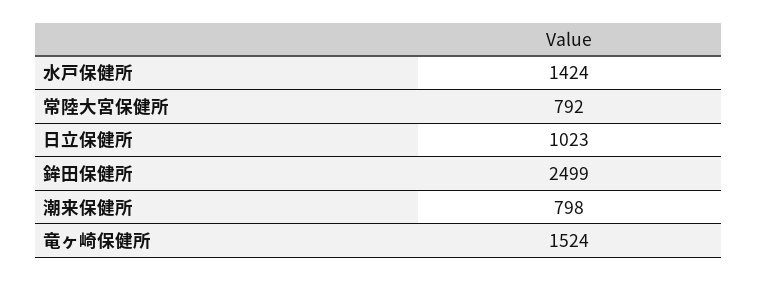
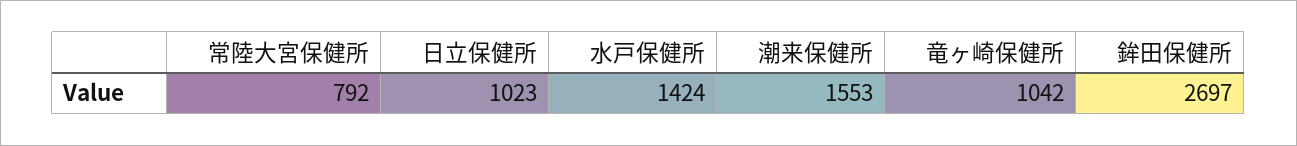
鉾田保健所: 2499 -> 2697
潮来保健所: 798 -> 1553
竜ヶ崎保健所: 1524 -> 1042

